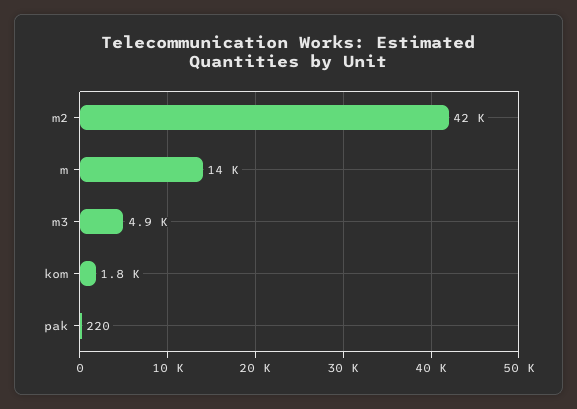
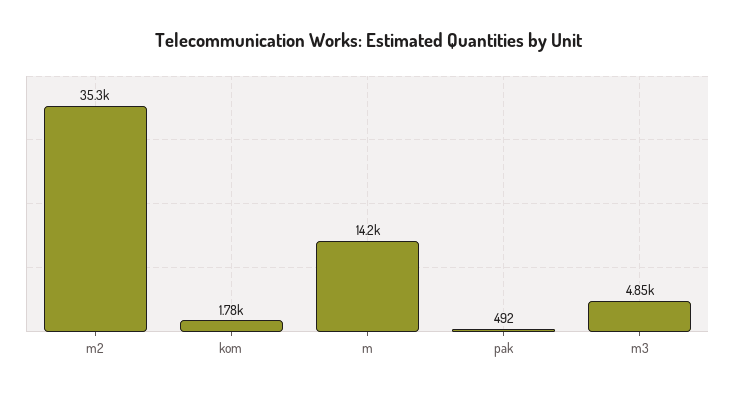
m2: 42000 -> 35300
pak: 220 -> 492

